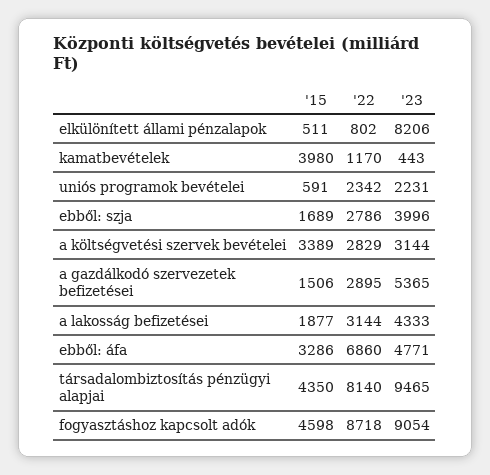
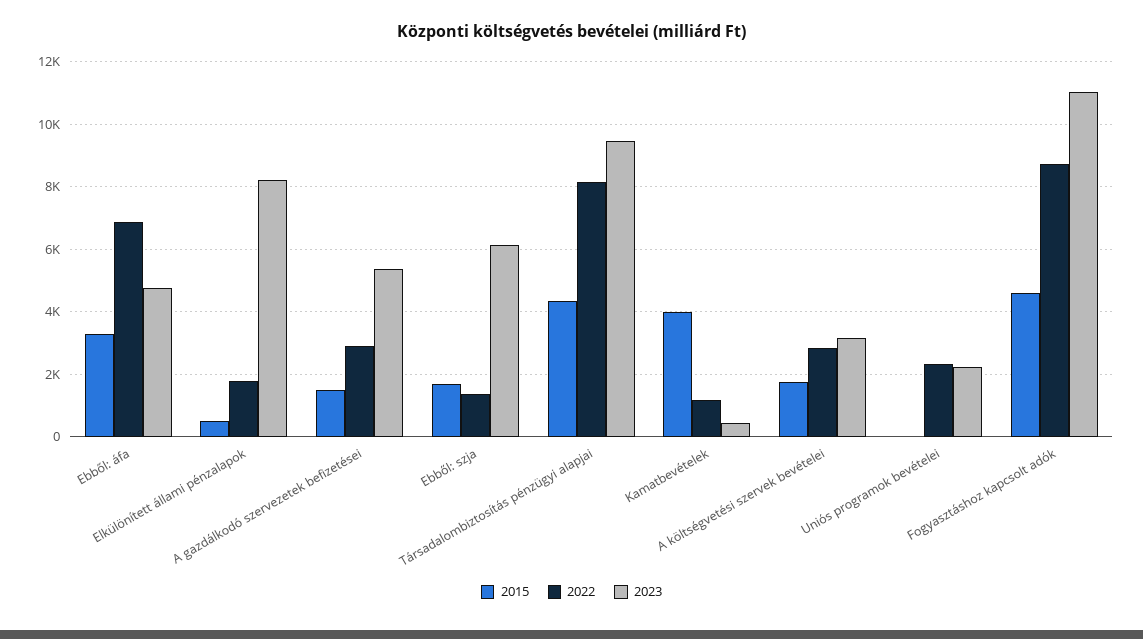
'22, elkülönített állami pénzalapok: 802 -> 1800
'15, uniós programok bevételei: 591 -> 0
'22, ebből: szja: 2786 -> 1400
'23, ebből: szja: 3996 -> 6200
'15, a költségvetési szervek bevételei: 3389 -> 1800
'15, a lakosság befizetései: 1877 -> none
'22, a lakosság befizetései: 3144 -> none
'23, a lakosság befizetései: 4333 -> none
'23, fogyasztáshoz kapcsolt adók: 9054 -> 11000

